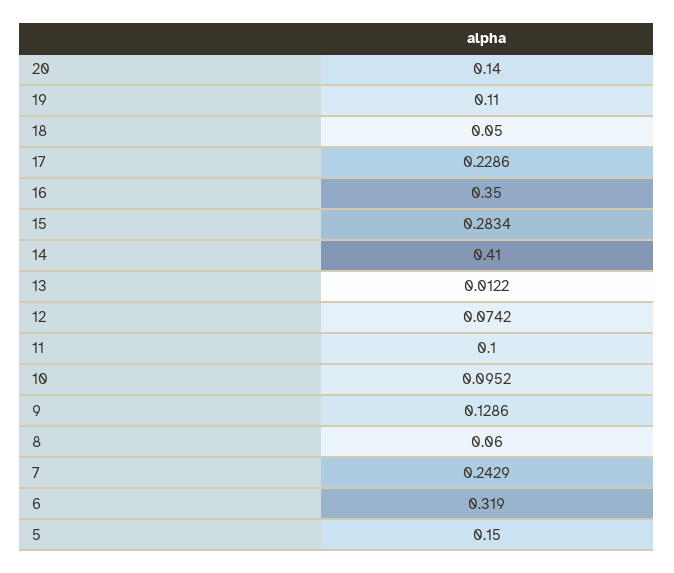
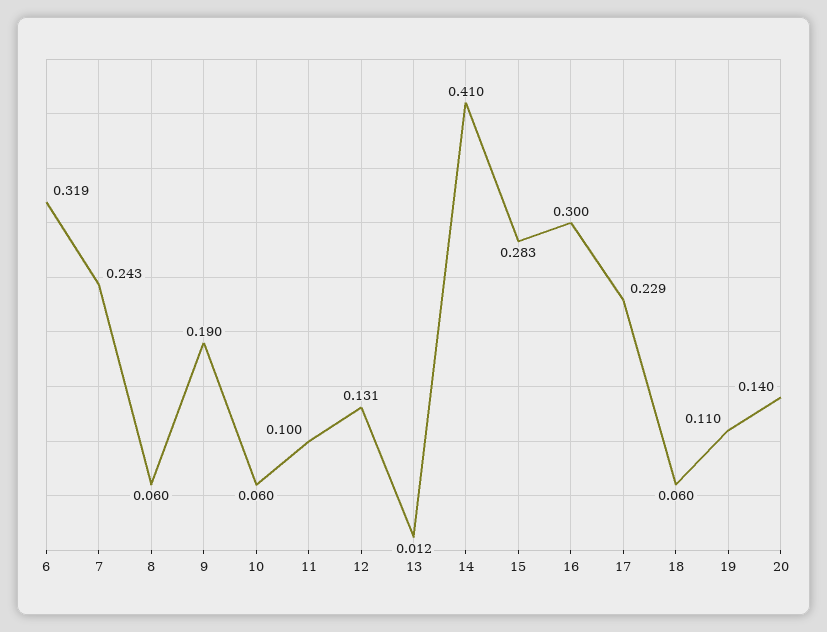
18: 0.05 -> 0.06
16: 0.35 -> 0.3
12: 0.0742 -> 0.131
10: 0.0952 -> 0.06
9: 0.1286 -> 0.19
5: 0.15 -> none

